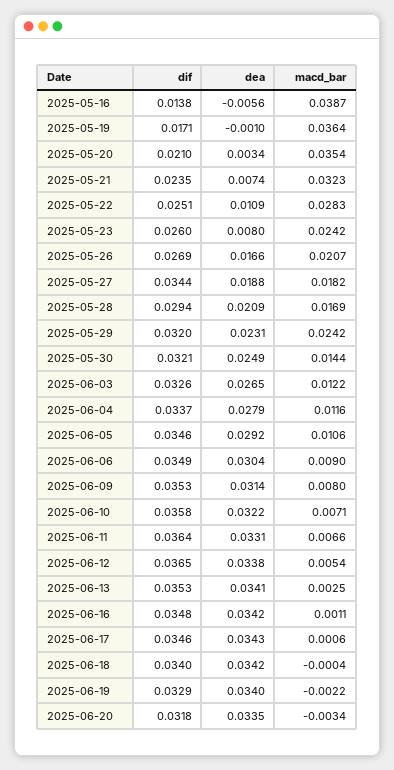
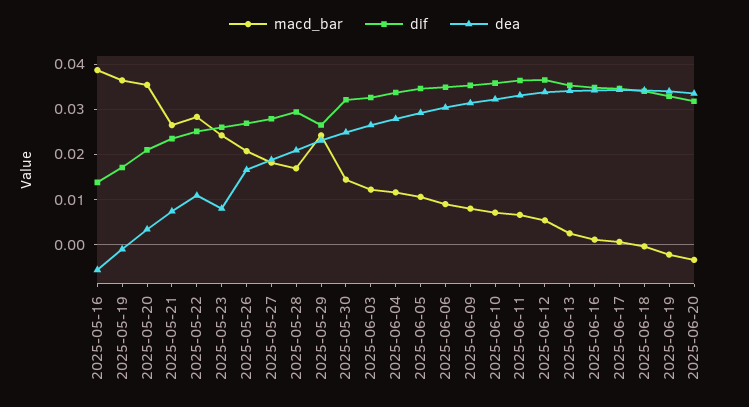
macd_bar, 2025-05-21: 0.0323 -> 0.026
dif, 2025-05-27: 0.0344 -> 0.028
dif, 2025-05-29: 0.032 -> 0.026

